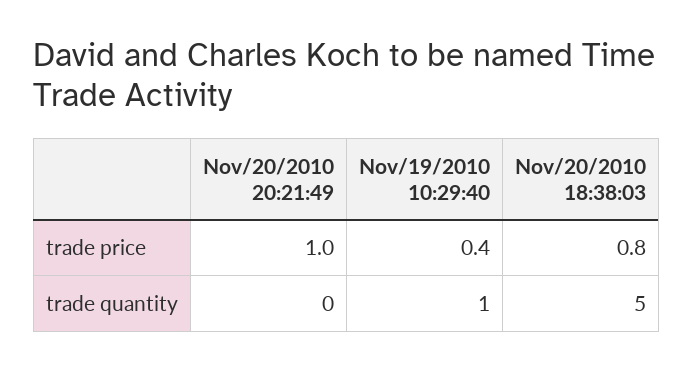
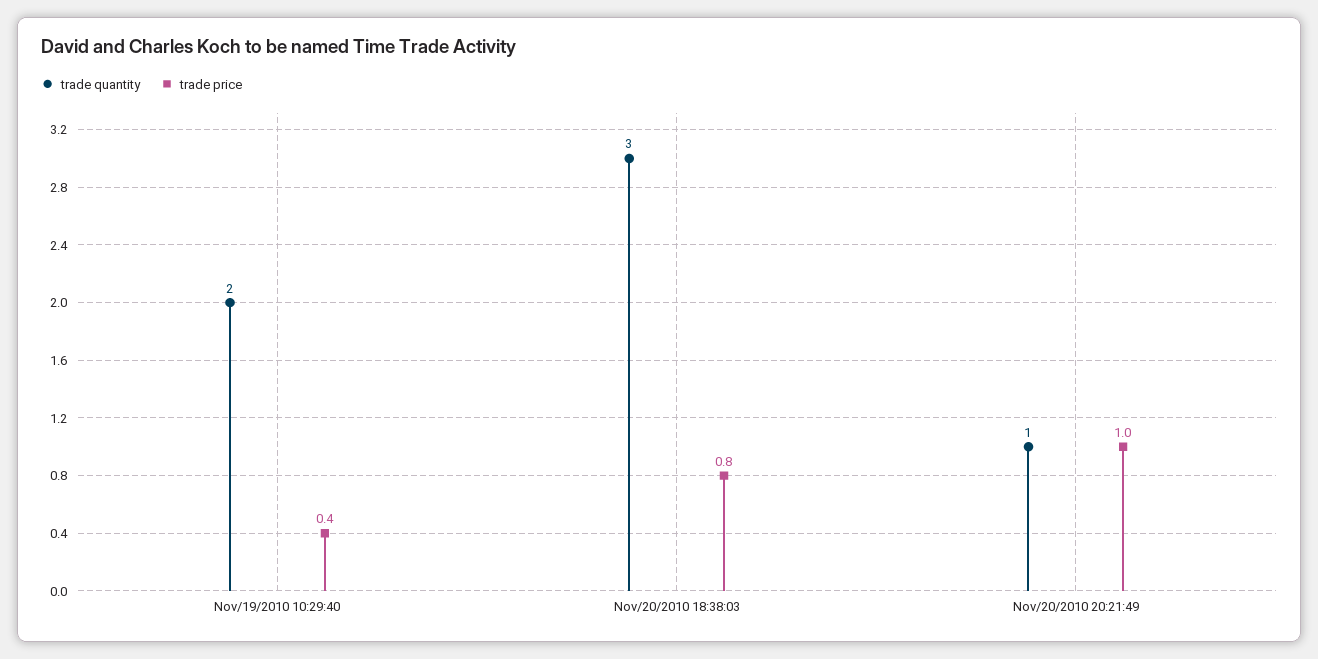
trade quantity, Nov/20/2010 20:21:49: 0 -> 1
trade quantity, Nov/19/2010 10:29:40: 1 -> 2
trade quantity, Nov/20/2010 18:38:03: 5 -> 3

